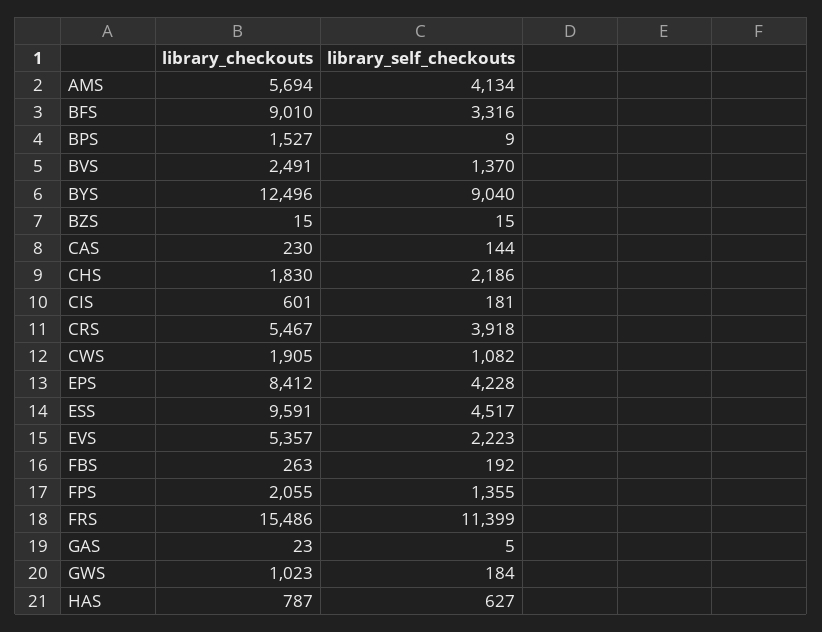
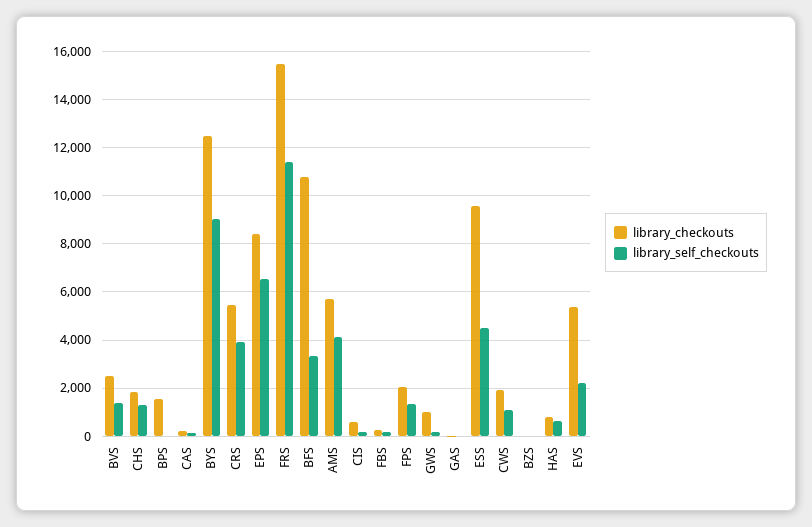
library_checkouts, BFS: 9010 -> 10750
library_self_checkouts, CHS: 2186 -> 1250
library_self_checkouts, EPS: 4228 -> 6500

